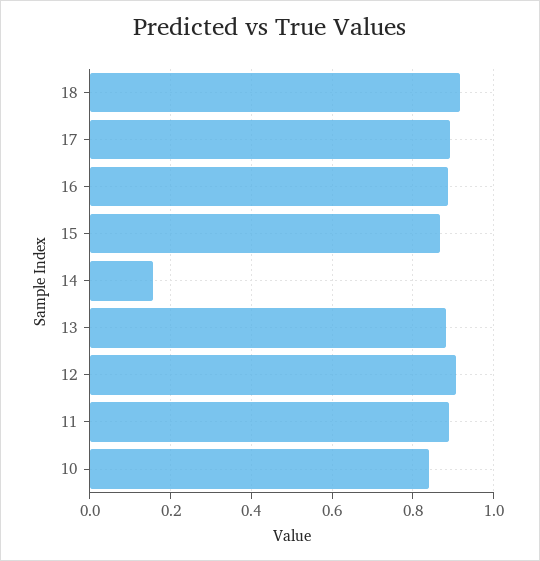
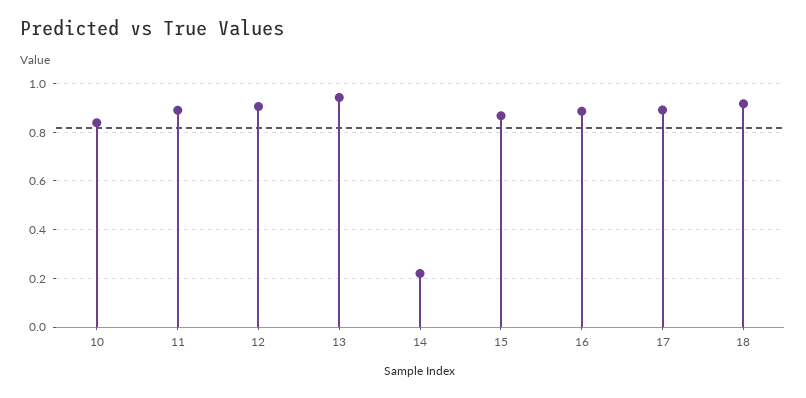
14: 0.16 -> 0.225
13: 0.88 -> 0.95

